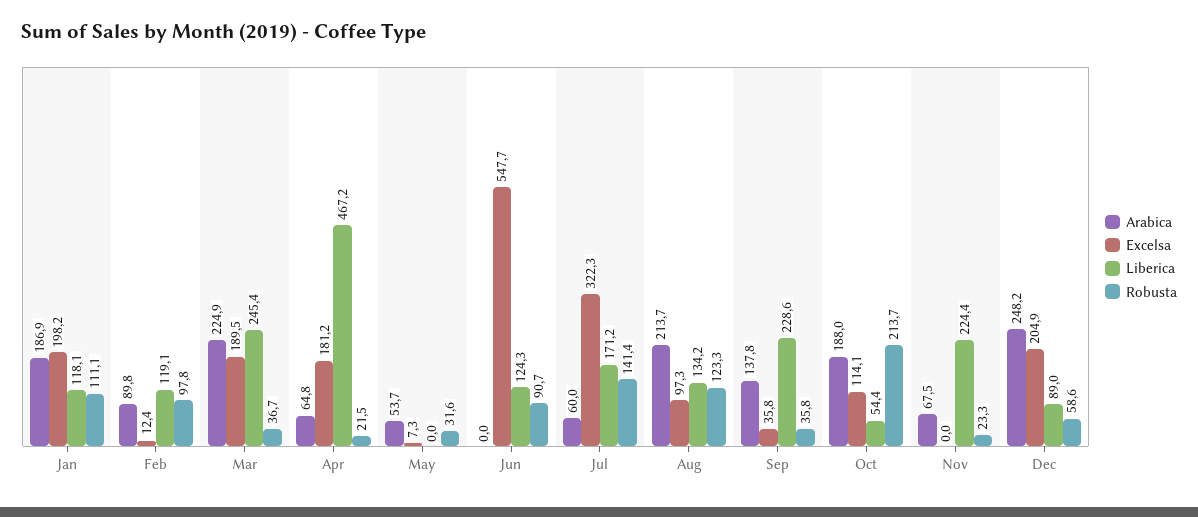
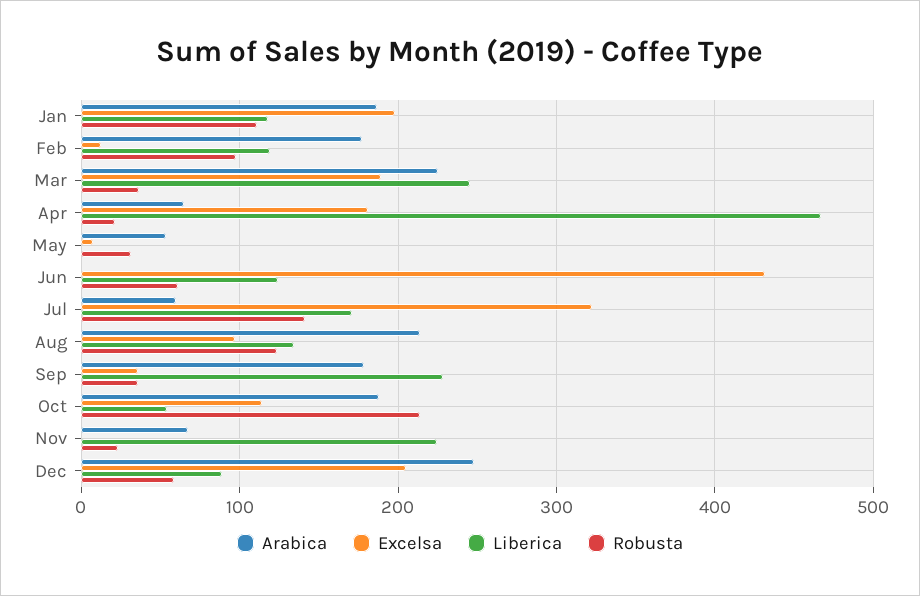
Arabica, Feb: 89.8 -> 180
Excelsa, Jun: 547.7 -> 430
Robusta, Jun: 90.7 -> 60
Arabica, Sep: 137.8 -> 180

